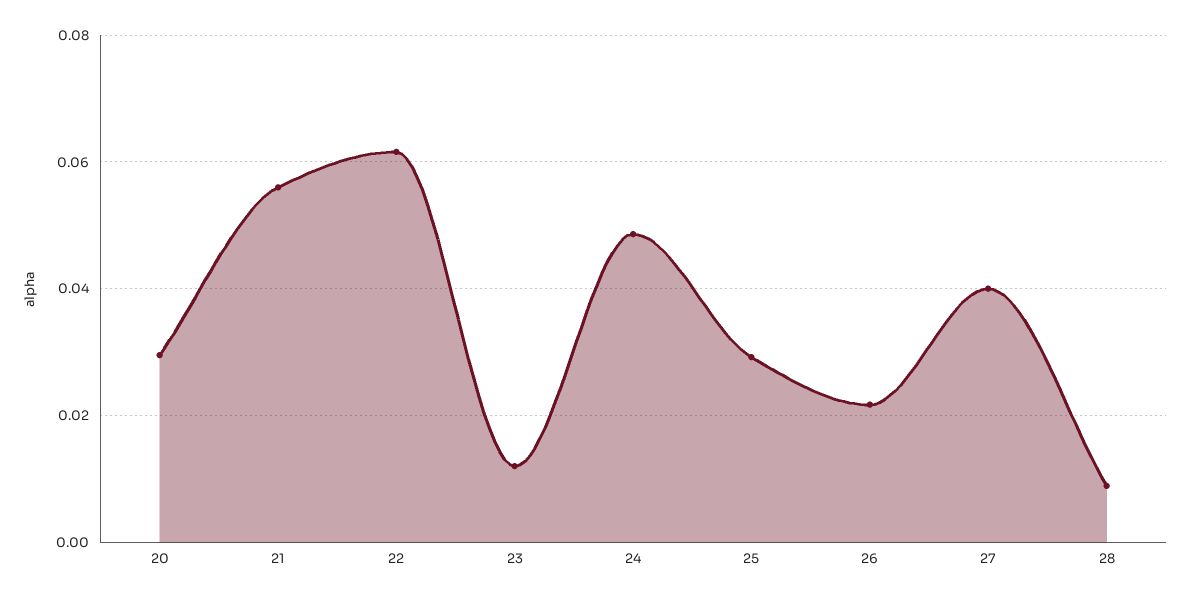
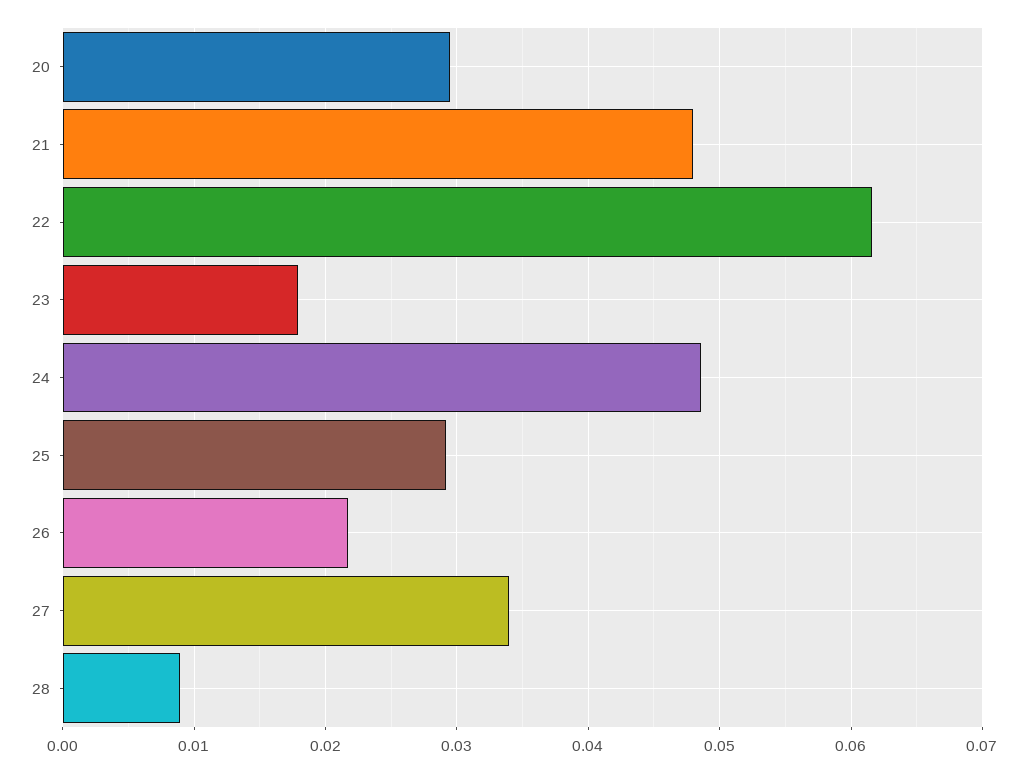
21: 0.056 -> 0.048
23: 0.012 -> 0.018
27: 0.04 -> 0.034

